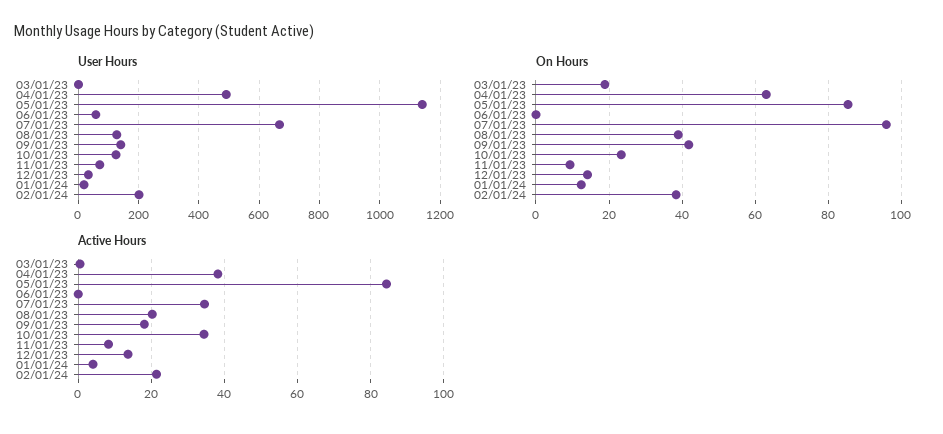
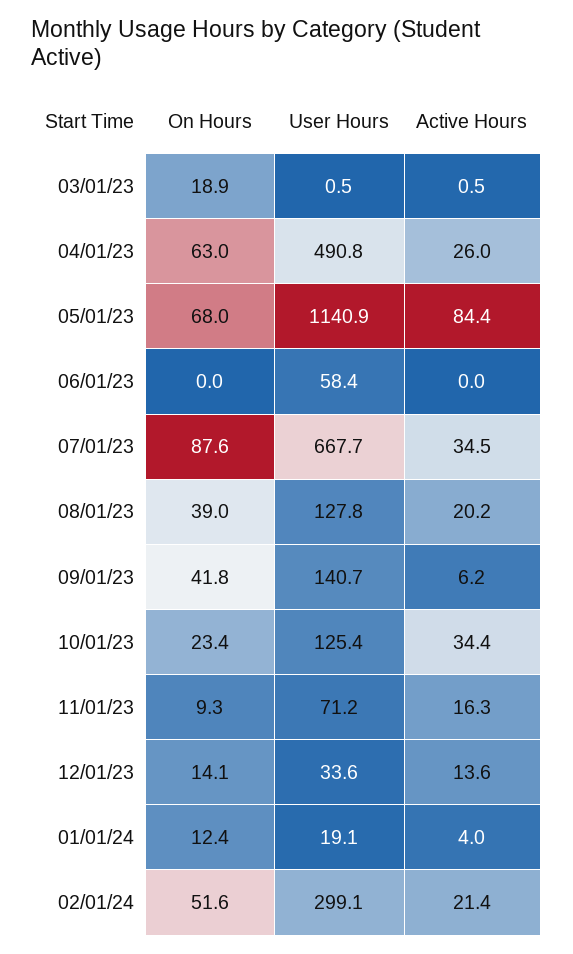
User Hours, 02/01/24: 200 -> 299.1
On Hours, 05/01/23: 86 -> 68
On Hours, 07/01/23: 96 -> 87.6
On Hours, 02/01/24: 38 -> 51.6
Active Hours, 04/01/23: 38 -> 26
Active Hours, 09/01/23: 18 -> 6.2
Active Hours, 11/01/23: 8 -> 16.3

